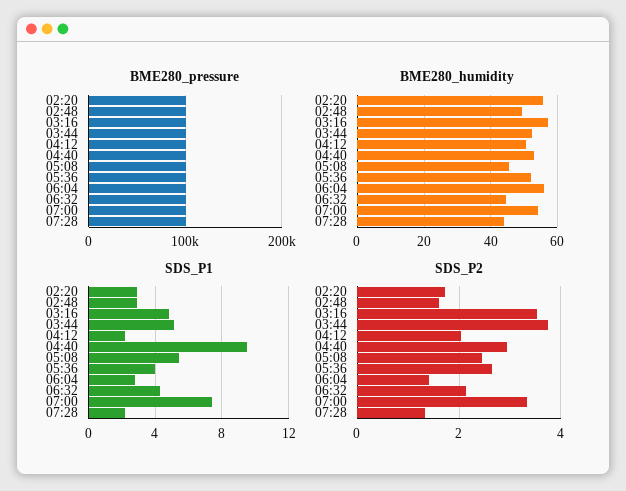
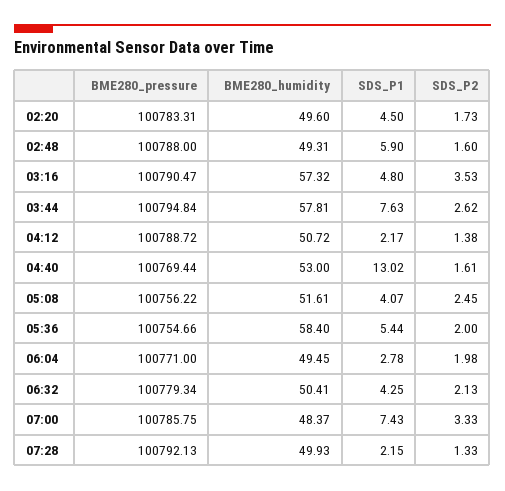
BME280_humidity, 02:20: 56 -> 49.6
BME280_humidity, 03:44: 52 -> 57.81
BME280_humidity, 05:08: 46 -> 51.61
BME280_humidity, 05:36: 52 -> 58.4
BME280_humidity, 06:04: 56 -> 49.45
BME280_humidity, 06:32: 44 -> 50.41
BME280_humidity, 07:00: 54 -> 48.37
BME280_humidity, 07:28: 44 -> 49.93
SDS_P1, 02:20: 3 -> 4.5
SDS_P1, 02:48: 3 -> 5.9
SDS_P1, 03:44: 5 -> 7.63
SDS_P1, 04:40: 9.5 -> 13.02
SDS_P1, 05:08: 5.5 -> 4.07
SDS_P1, 05:36: 4 -> 5.44
SDS_P2, 03:44: 3.8 -> 2.62
SDS_P2, 04:12: 2 -> 1.38
SDS_P2, 04:40: 3 -> 1.61
SDS_P2, 05:36: 2.6 -> 2
SDS_P2, 06:04: 1.4 -> 1.98

